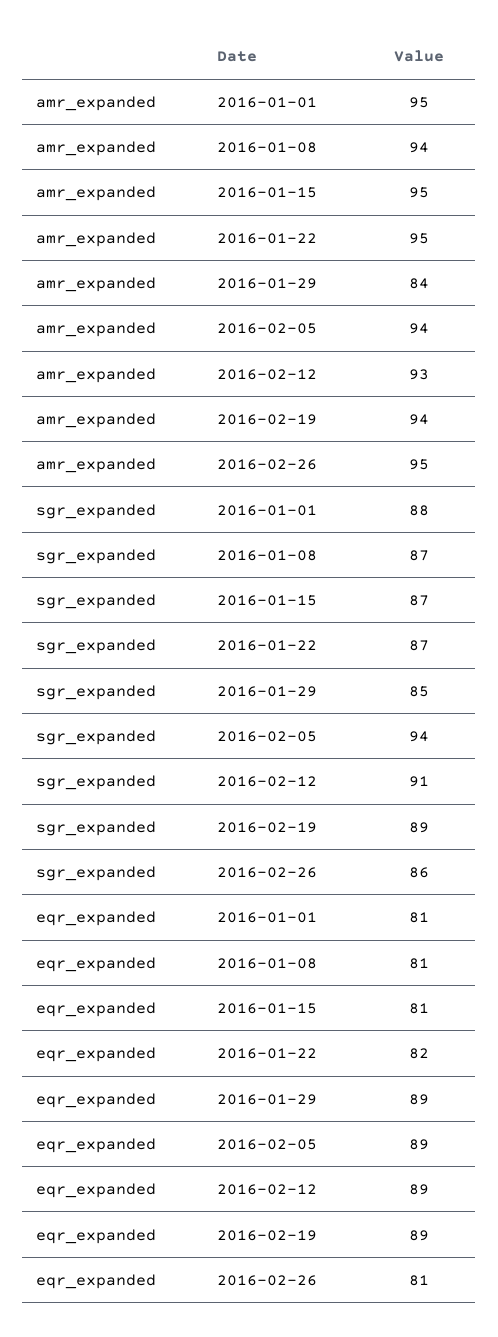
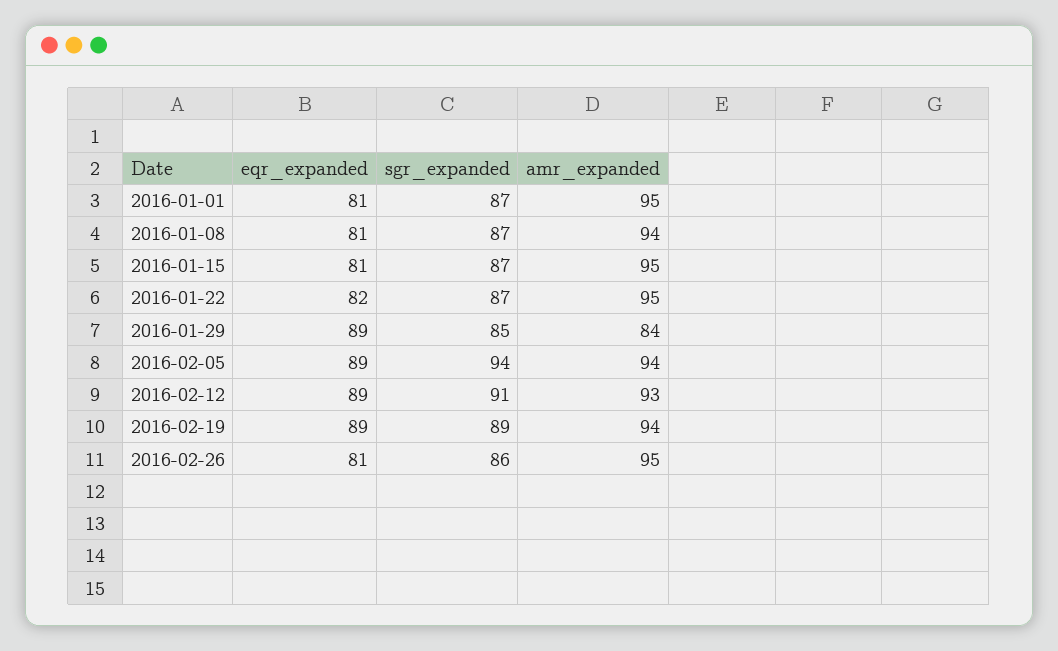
sgr_expanded, 2016-01-01: 88 -> 87

